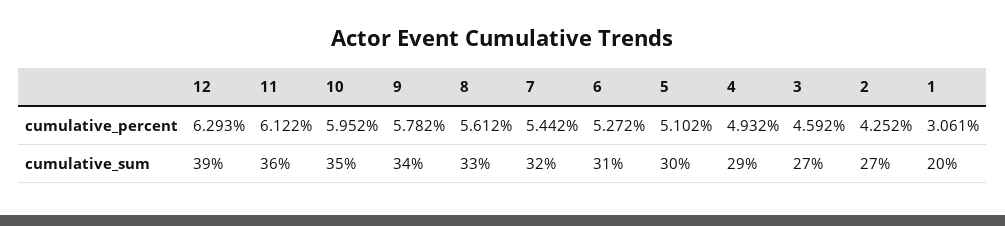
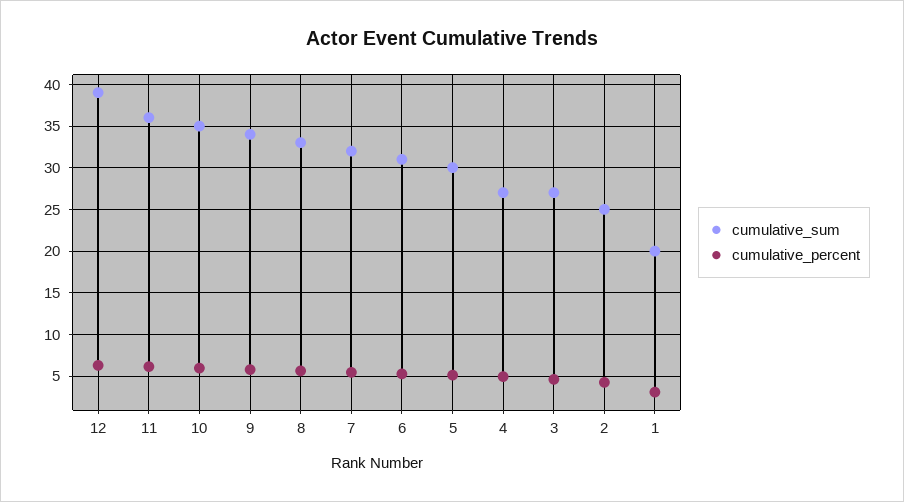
cumulative_sum, 4: 29 -> 27
cumulative_sum, 2: 27 -> 25

